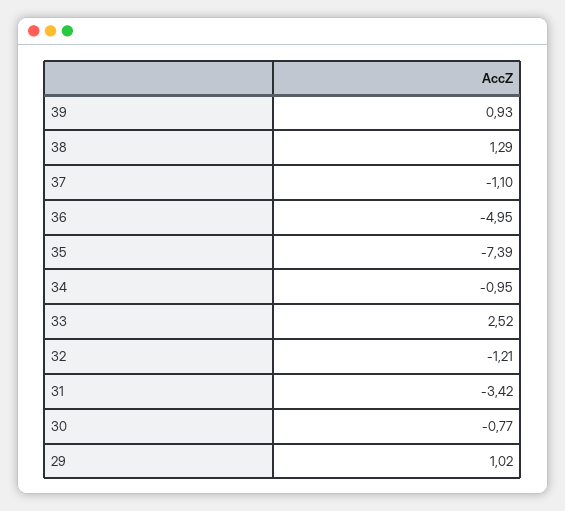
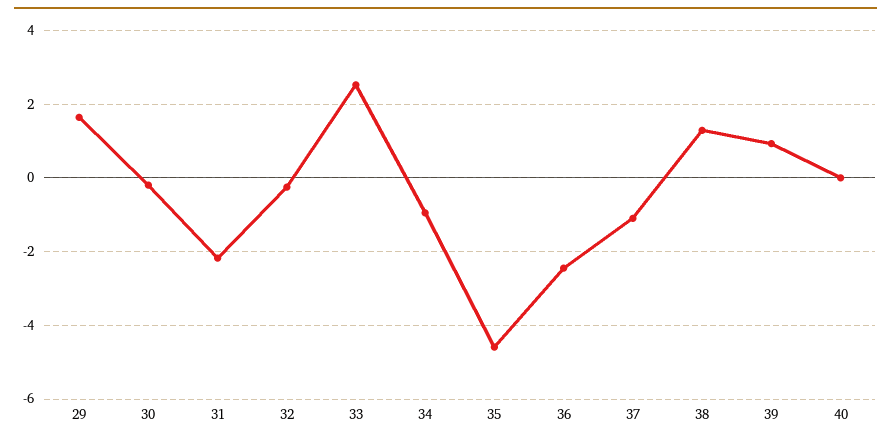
36: -4.95 -> -2.4
35: -7.39 -> -4.6
32: -1.21 -> -0.2
31: -3.42 -> -2.2
30: -0.77 -> -0.2
29: 1.02 -> 1.6
40: none -> 0

